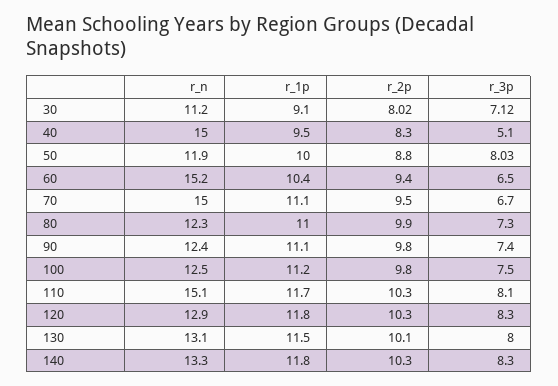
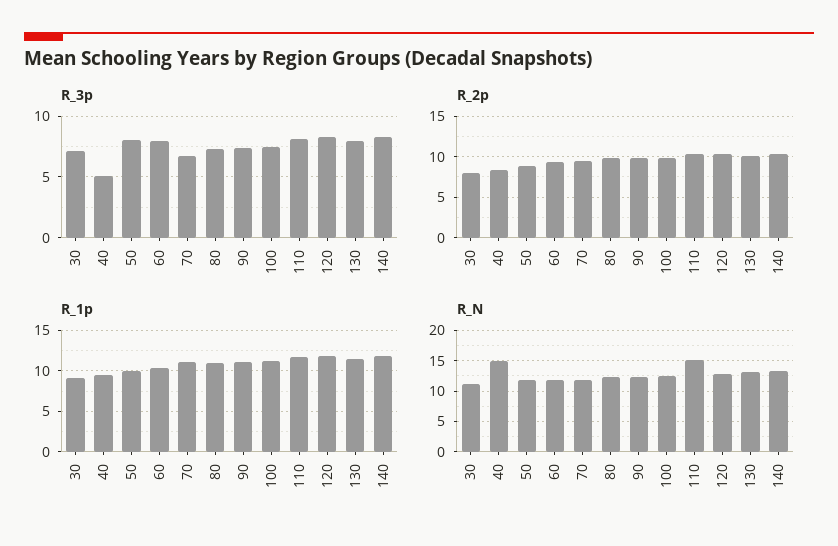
r_n, 60: 15.2 -> 12
r_3p, 60: 6.5 -> 8
r_n, 70: 15 -> 12

